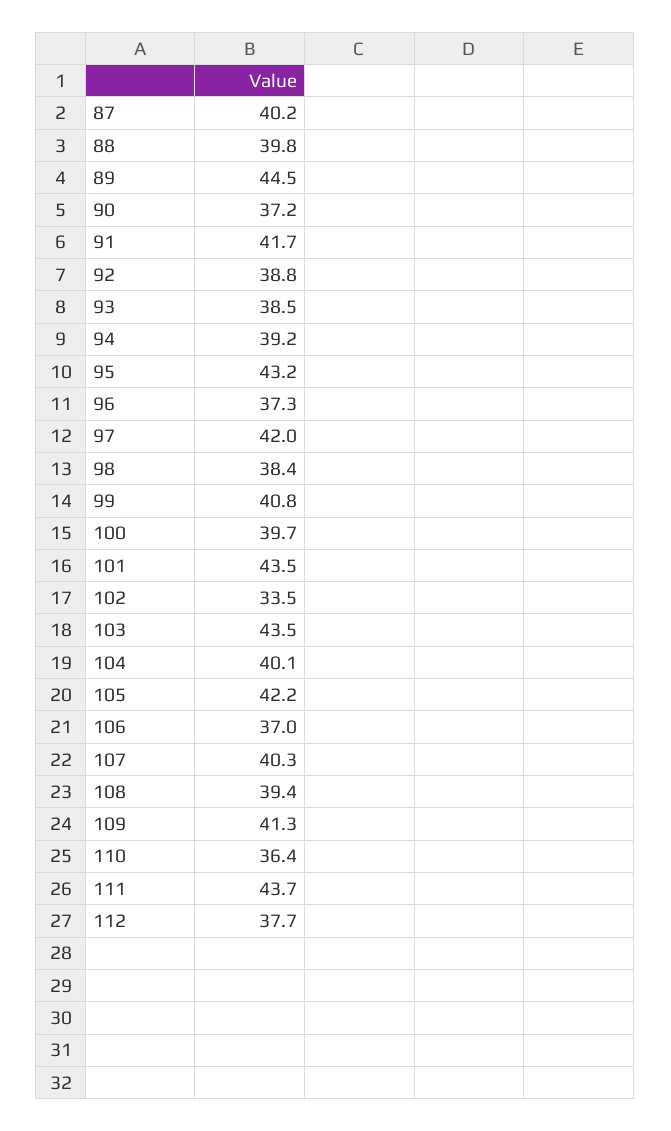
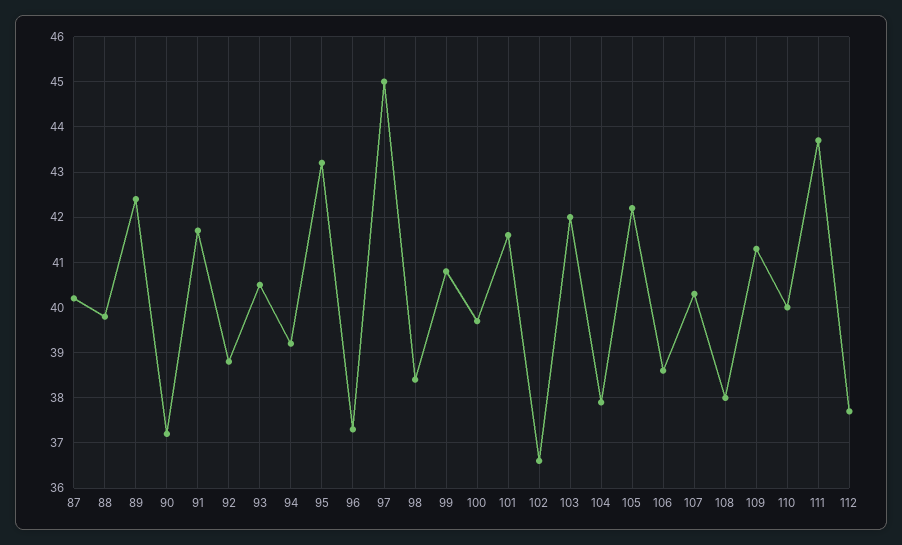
89: 44.5 -> 42.5
93: 38.5 -> 40.5
97: 42 -> 45
101: 43.5 -> 41.5
102: 33.5 -> 36.5
103: 43.5 -> 42
104: 40.1 -> 38
106: 37 -> 38.5
108: 39.4 -> 38
110: 36.4 -> 40

